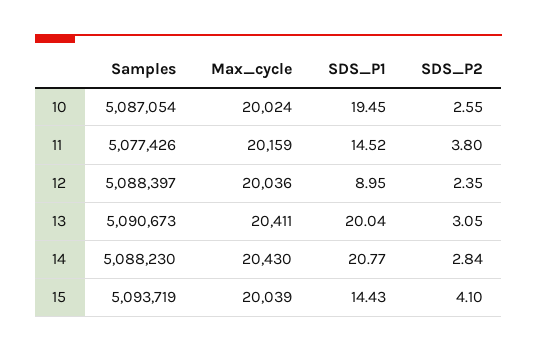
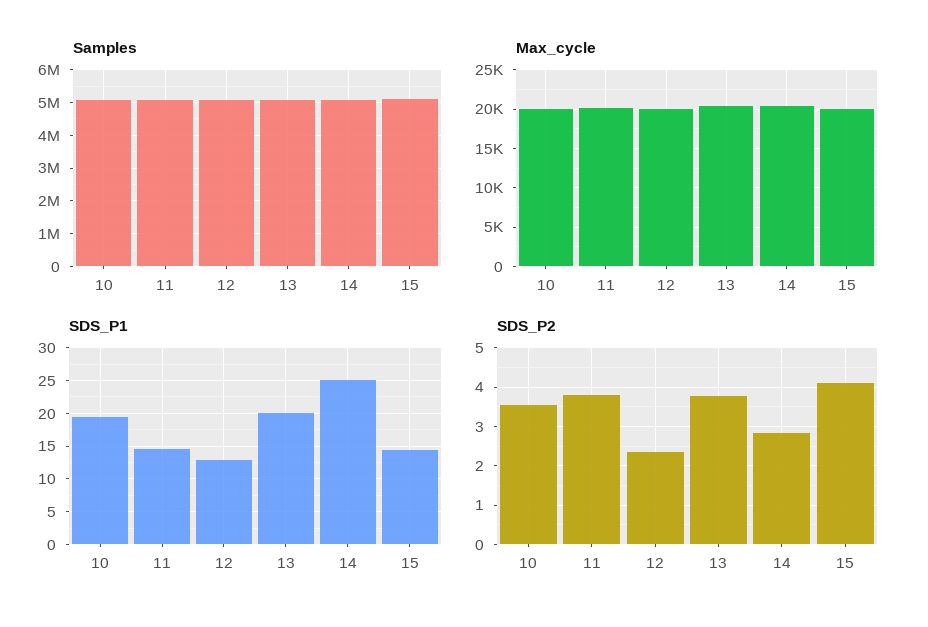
SDS_P2, 10: 2.55 -> 3.6
SDS_P1, 12: 8.95 -> 13
SDS_P2, 13: 3.05 -> 3.8
SDS_P1, 14: 20.77 -> 25

